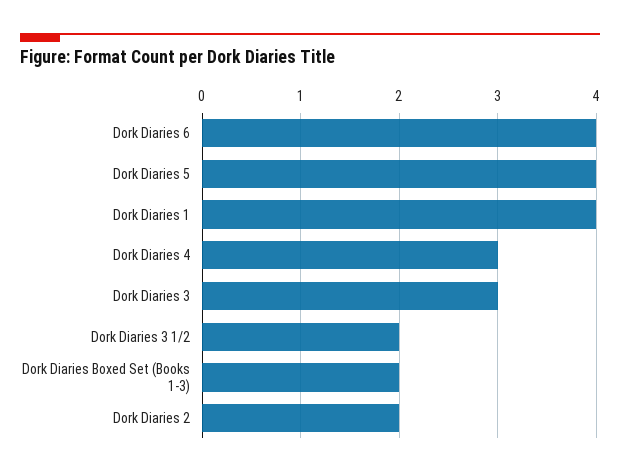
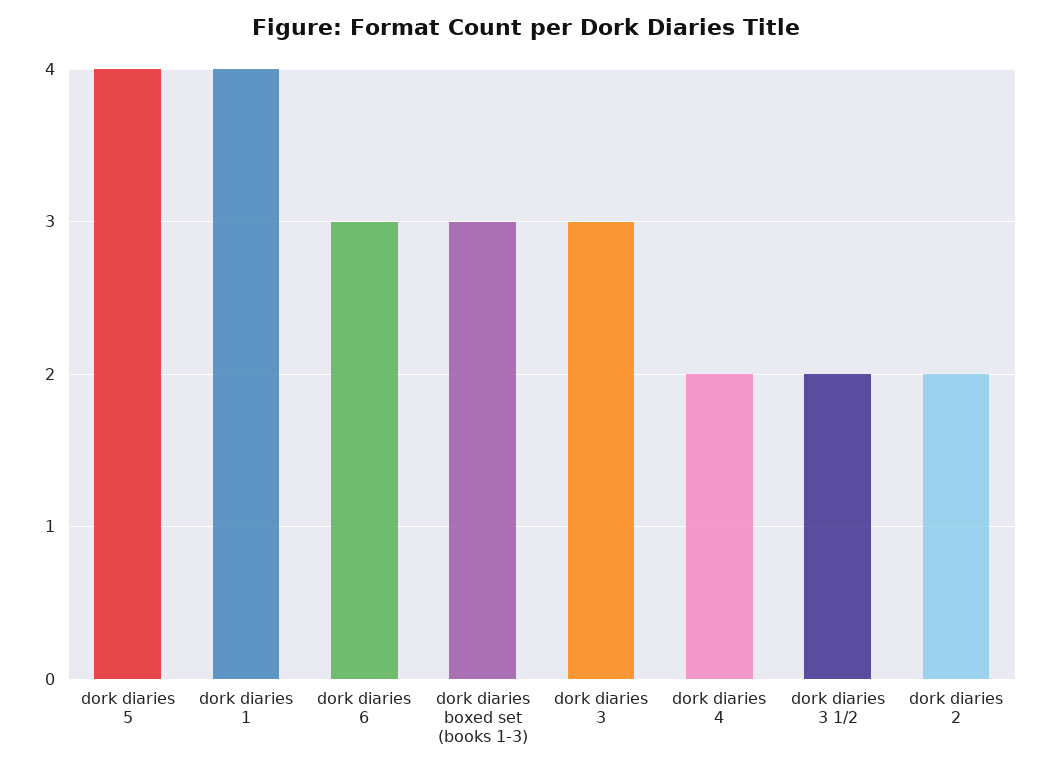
Dork Diaries 6: 4 -> 3
Dork Diaries 4: 3 -> 2
Dork Diaries Boxed Set (Books 1-3): 2 -> 3

